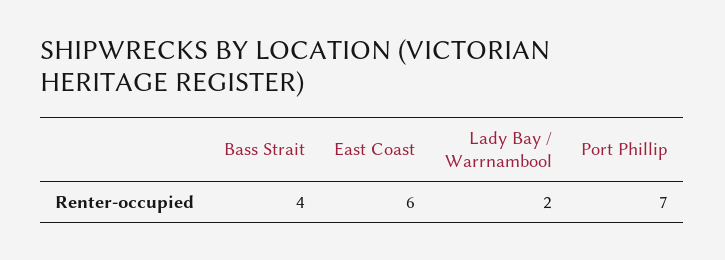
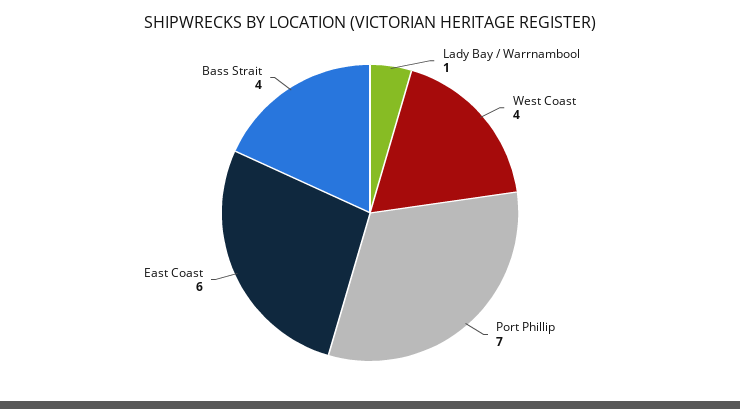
Lady Bay / Warrnambool: 2 -> 1
West Coast: none -> 4

